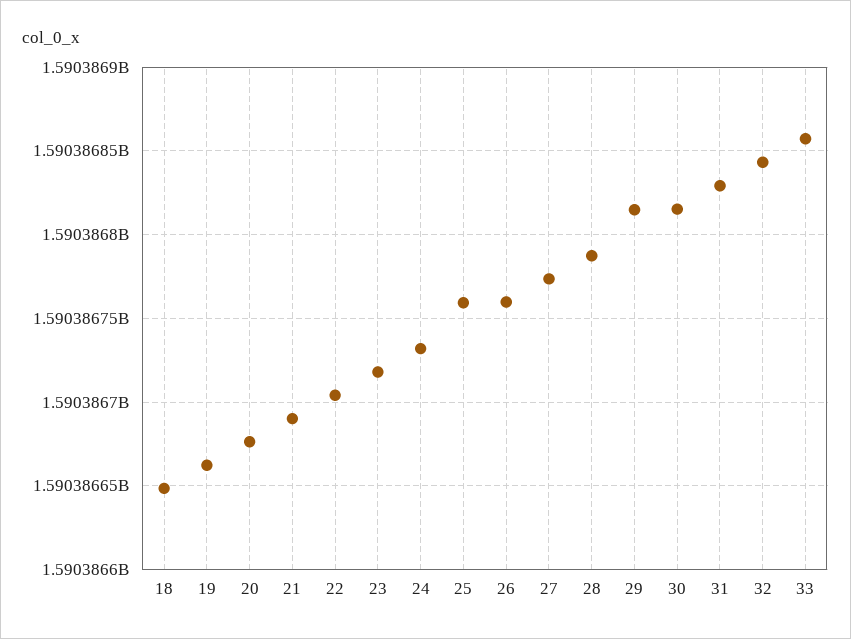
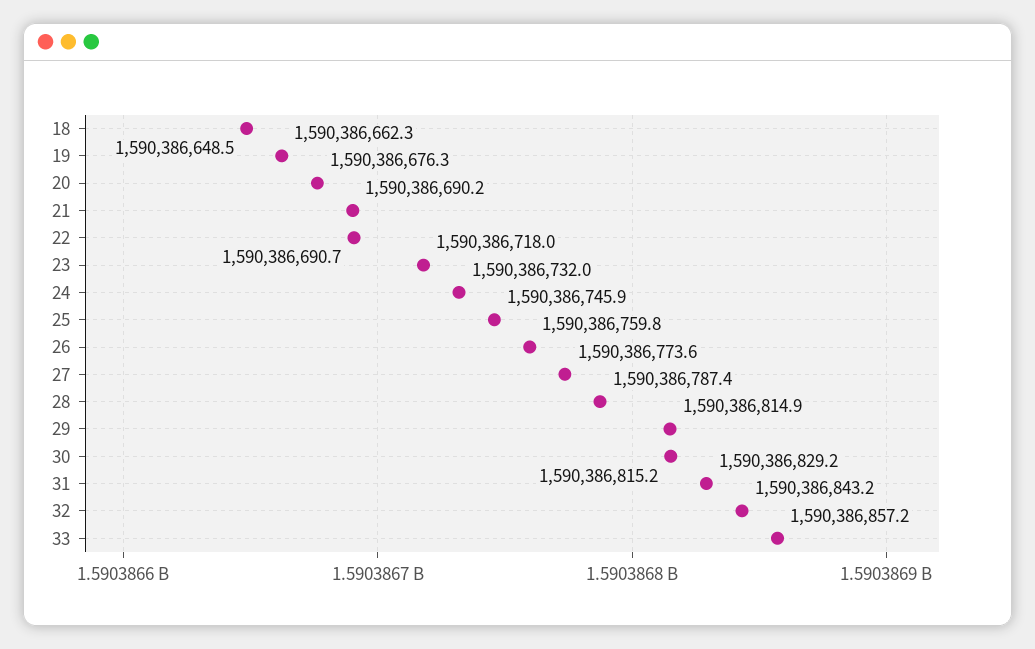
22: 1590386705 -> 1590386690.7
25: 1590386760 -> 1590386745.9

